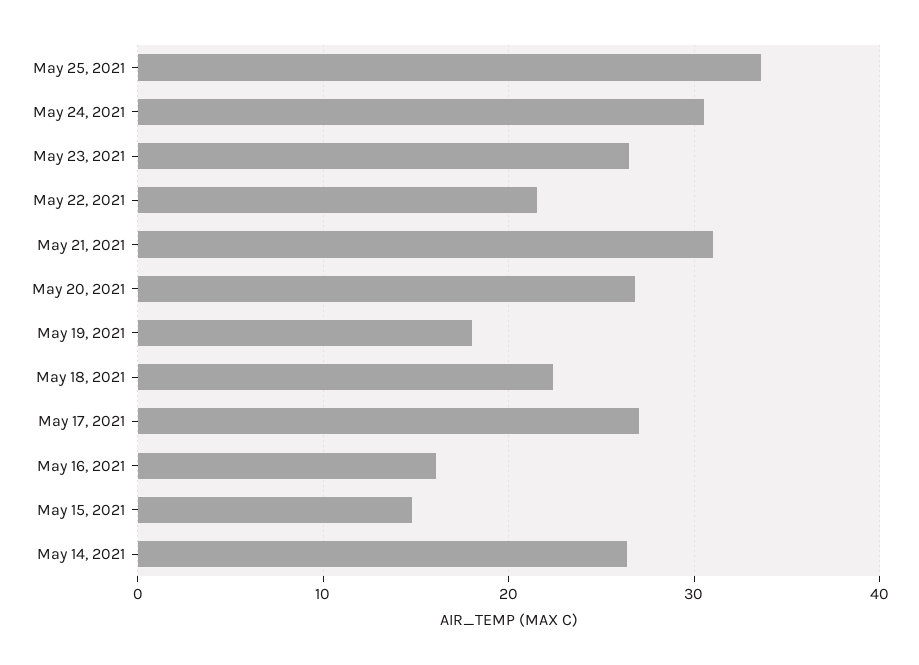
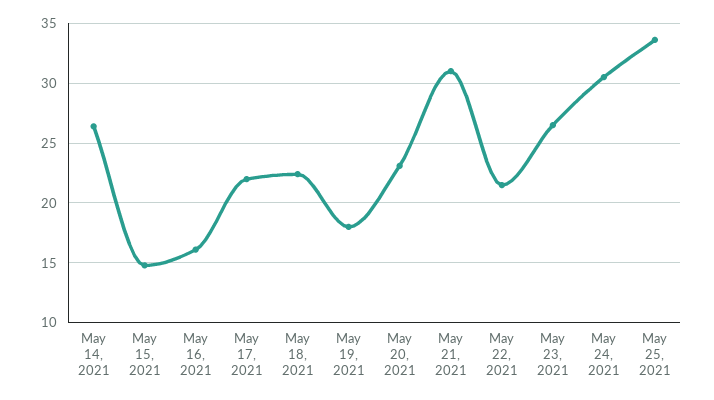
May 20, 2021: 27 -> 23
May 17, 2021: 27 -> 22

